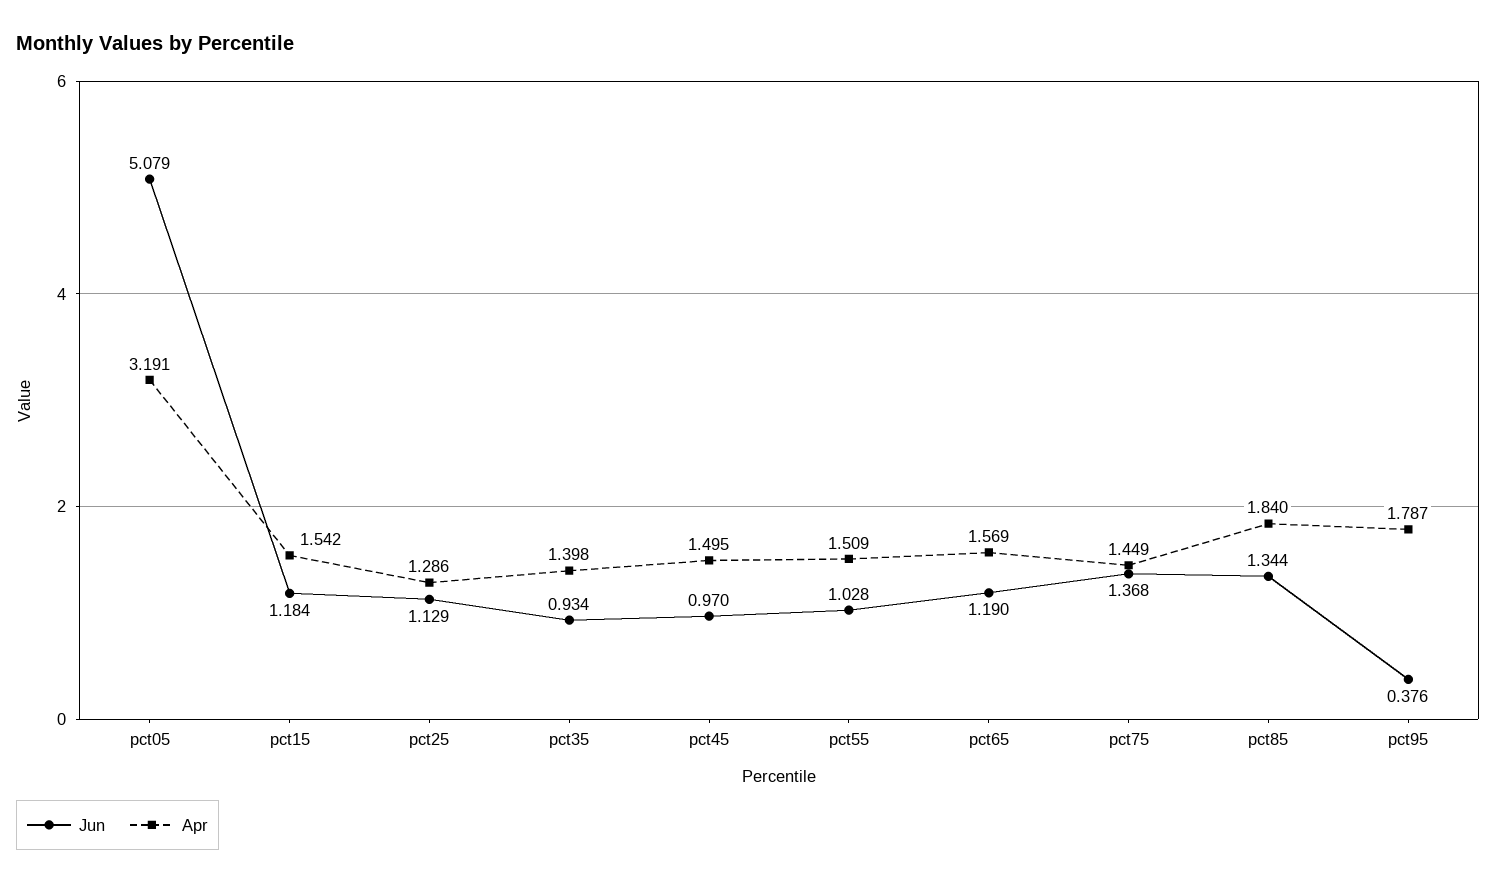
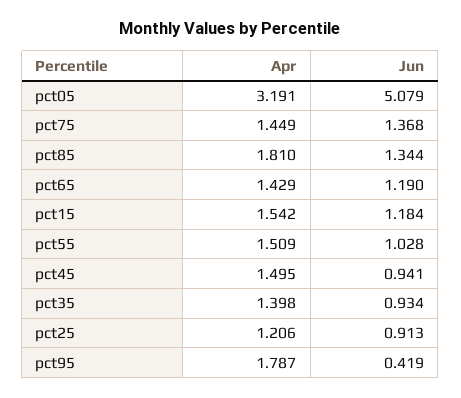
Jun, pct25: 1.129 -> 0.913
Apr, pct25: 1.286 -> 1.206
Jun, pct45: 0.97 -> 0.941
Apr, pct65: 1.569 -> 1.429
Apr, pct85: 1.84 -> 1.81
Jun, pct95: 0.376 -> 0.419

